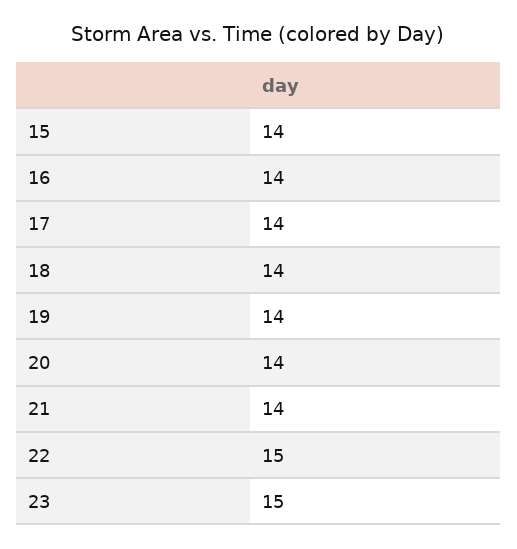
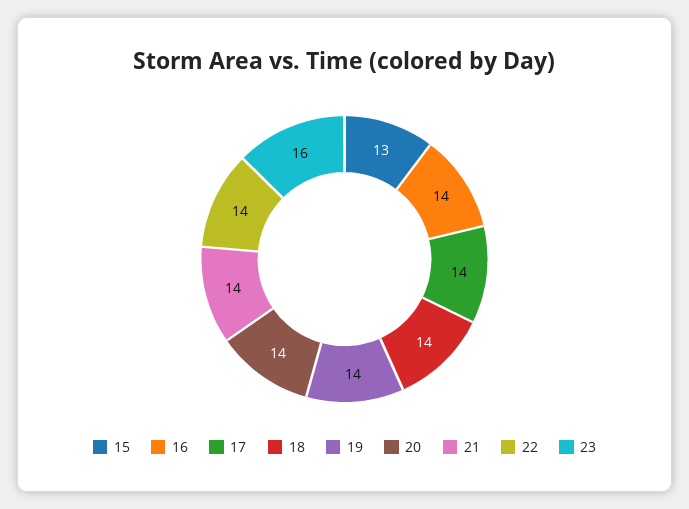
15: 14 -> 13
22: 15 -> 14
23: 15 -> 16

